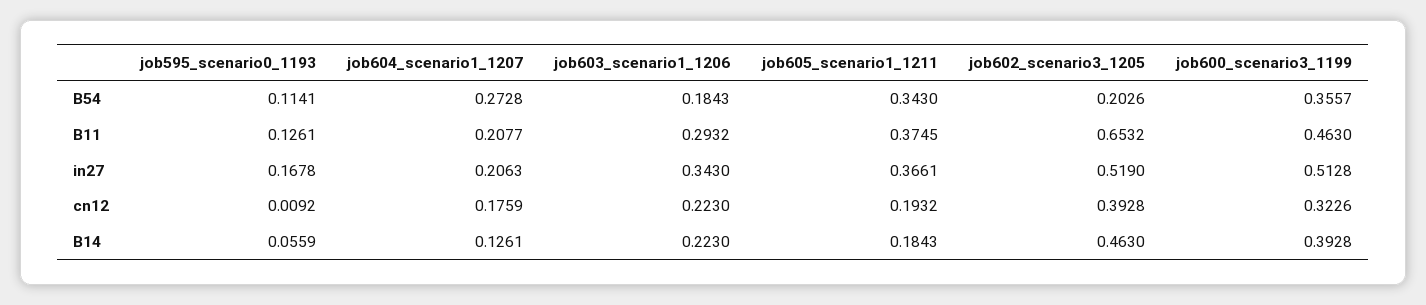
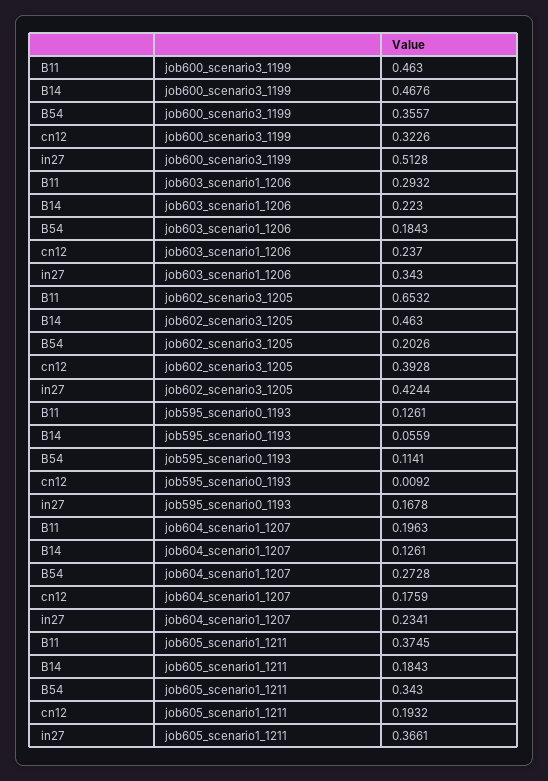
job604_scenario1_1207, B11: 0.2077 -> 0.1963
job604_scenario1_1207, in27: 0.2063 -> 0.2341
job602_scenario3_1205, in27: 0.519 -> 0.4244
job603_scenario1_1206, cn12: 0.223 -> 0.237
job600_scenario3_1199, B14: 0.3928 -> 0.4676

